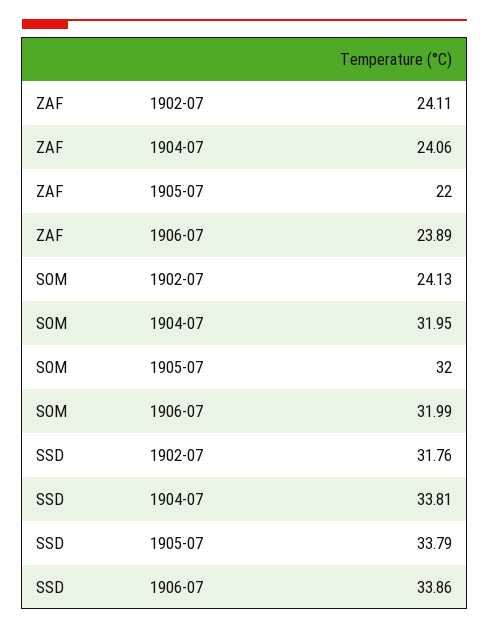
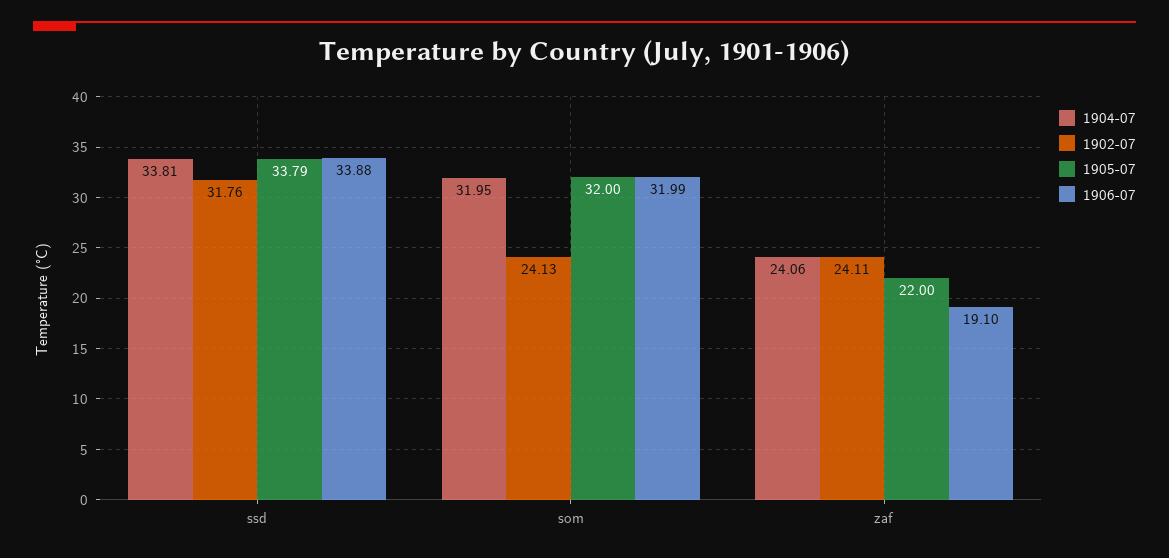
1906-07, ZAF: 23.89 -> 19.1
1906-07, SSD: 33.86 -> 33.88

